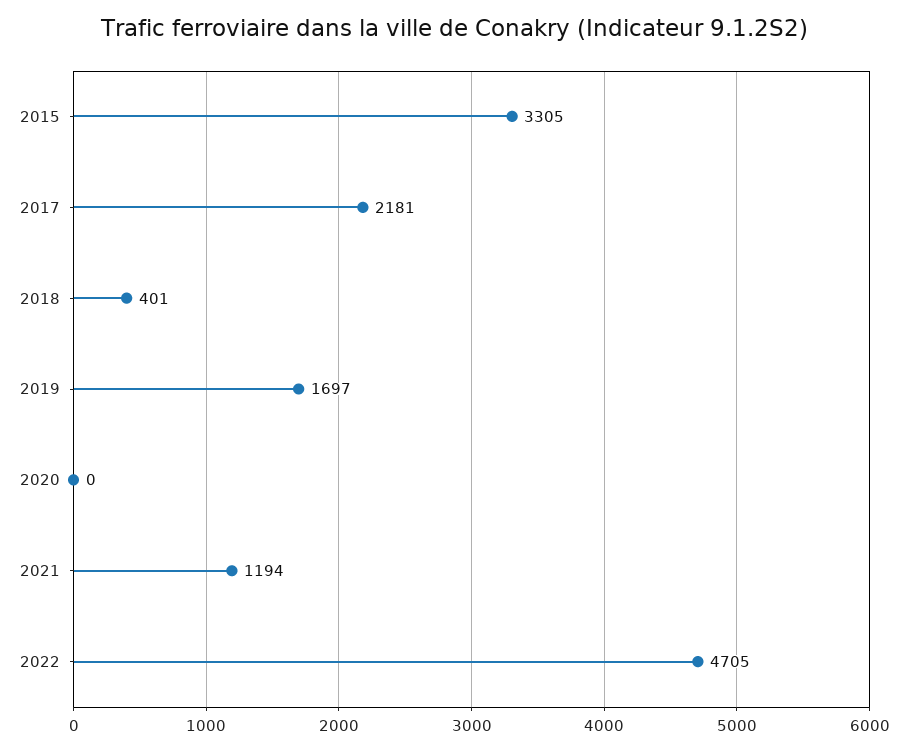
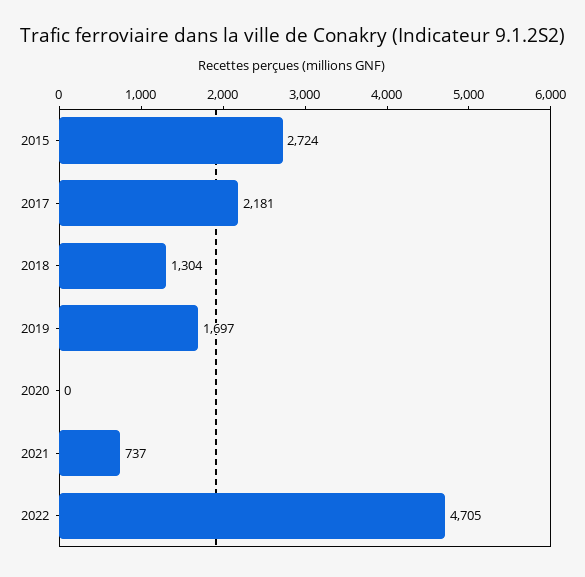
2015: 3305 -> 2724
2018: 401 -> 1304
2021: 1194 -> 737

